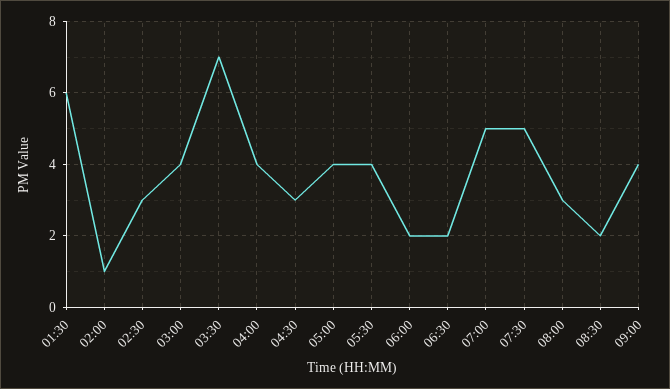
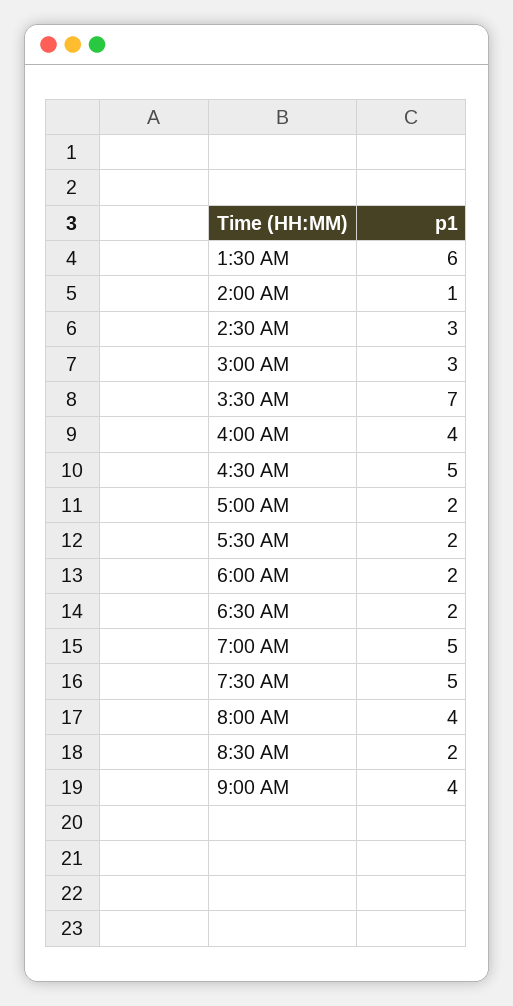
03:00: 4 -> 3
04:30: 3 -> 5
05:00: 4 -> 2
05:30: 4 -> 2
08:00: 3 -> 4

